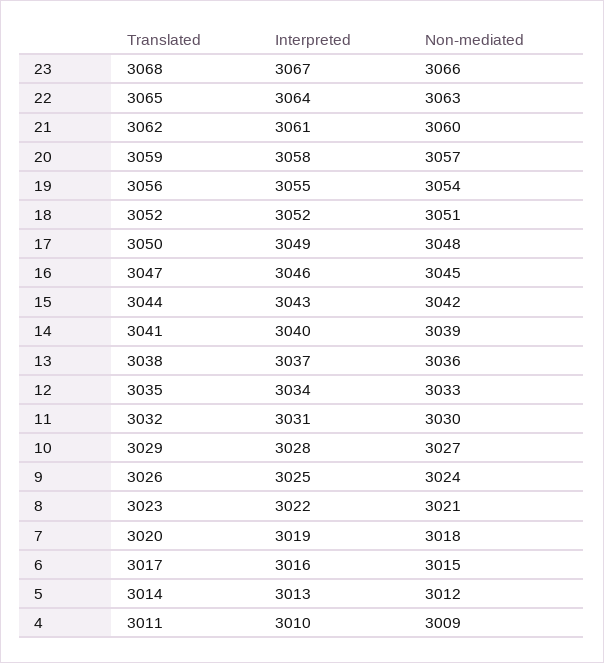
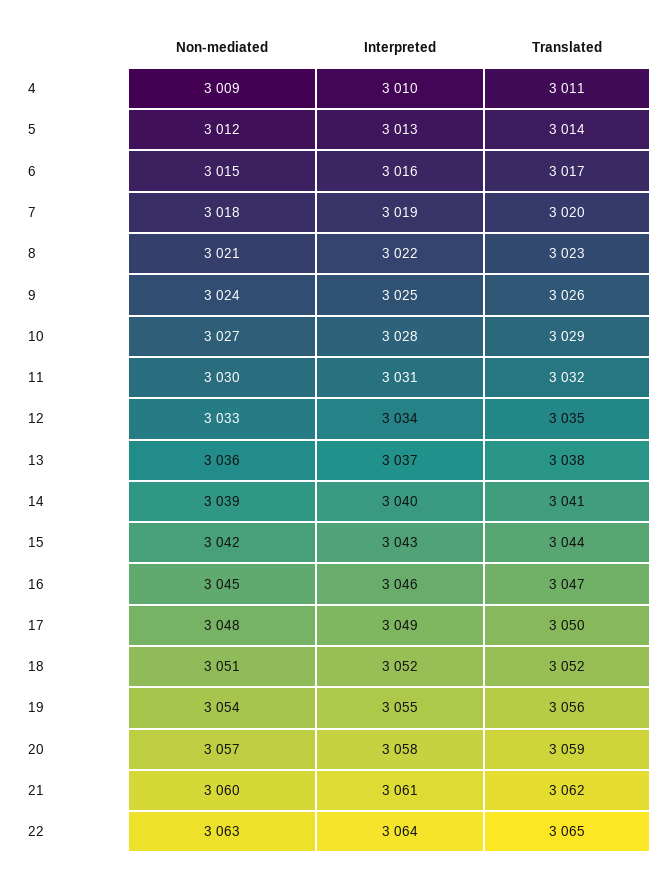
Translated, 23: 3068 -> none
Interpreted, 23: 3067 -> none
Non-mediated, 23: 3066 -> none

